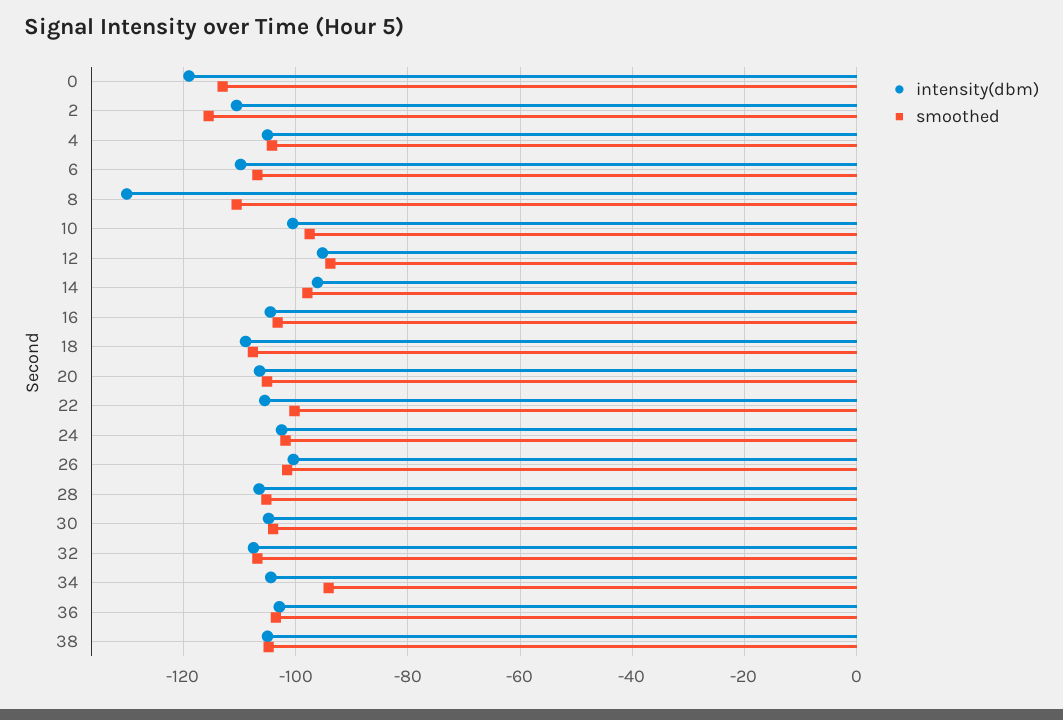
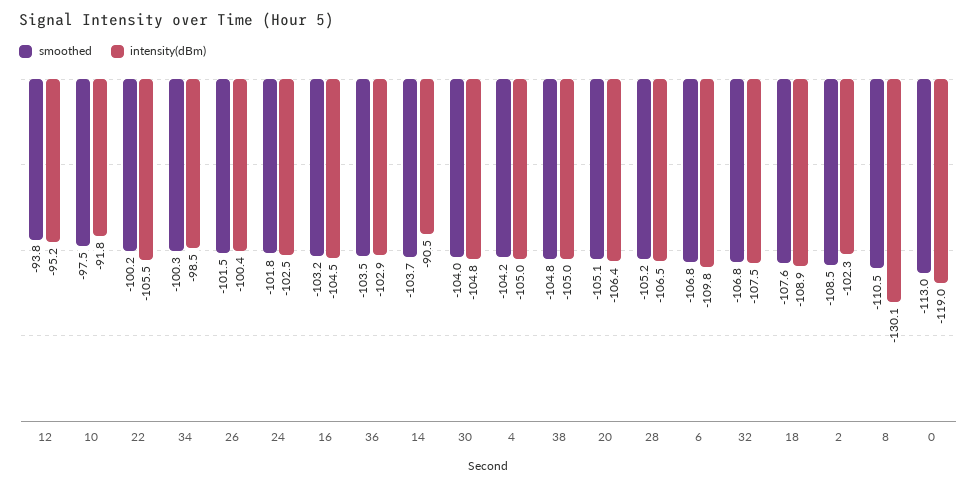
intensity(dbm), 2: -110 -> -102.3
smoothed, 2: -116 -> -108.5
intensity(dbm), 10: -100 -> -91.8
intensity(dbm), 14: -96 -> -90.5
smoothed, 14: -98 -> -103.7
intensity(dbm), 34: -104 -> -98.5
smoothed, 34: -94 -> -100.3

